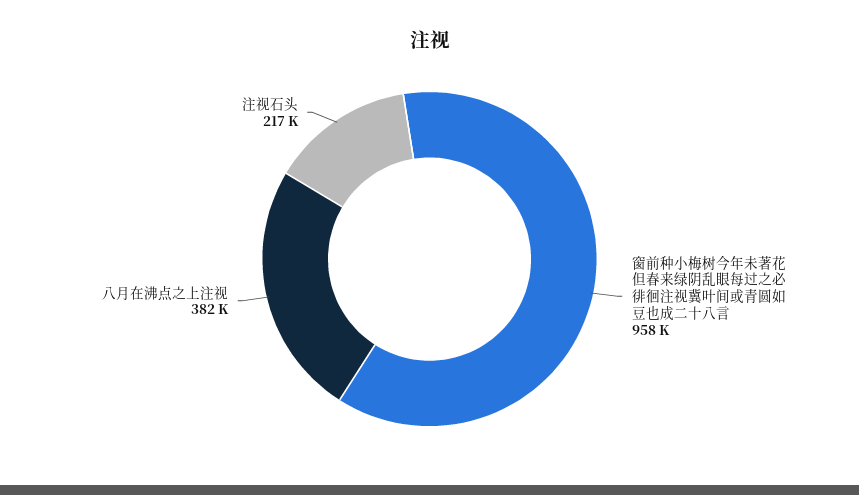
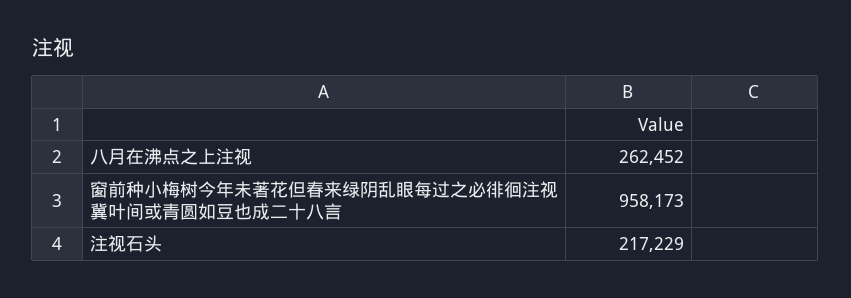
八月在沸点之上注视: 382000 -> 262452

